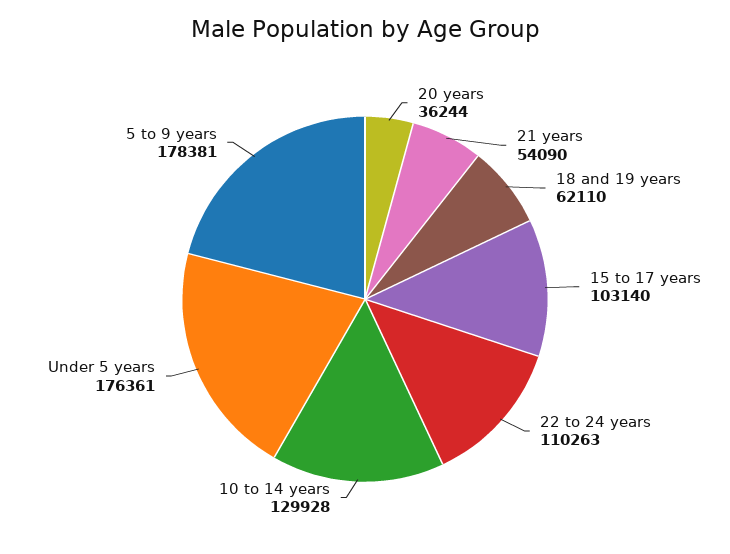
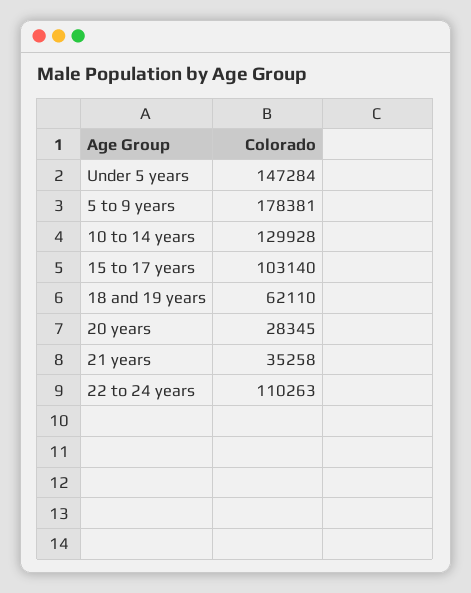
20 years: 36244 -> 28345
21 years: 54090 -> 35258
Under 5 years: 176361 -> 147284

